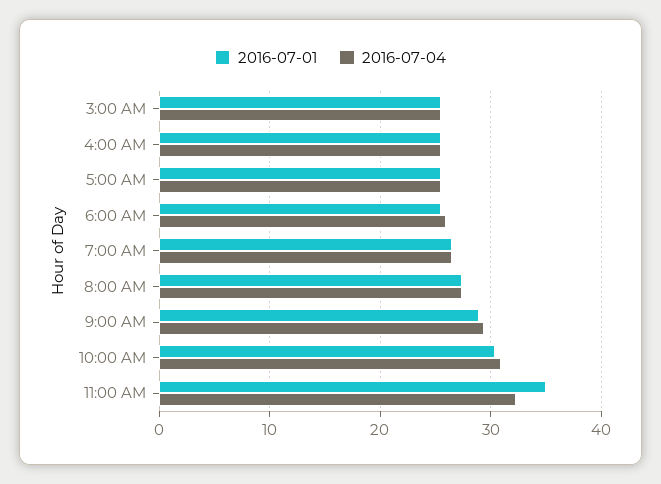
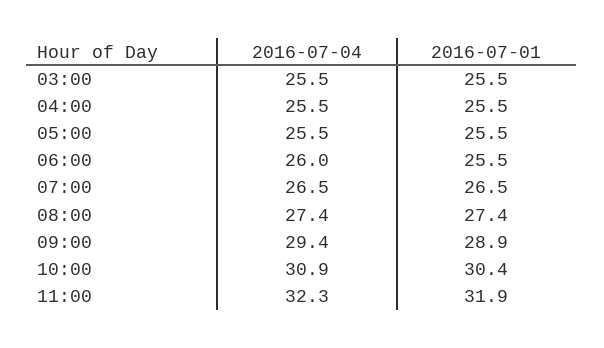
2016-07-01, 11:00 AM: 35 -> 31.9

